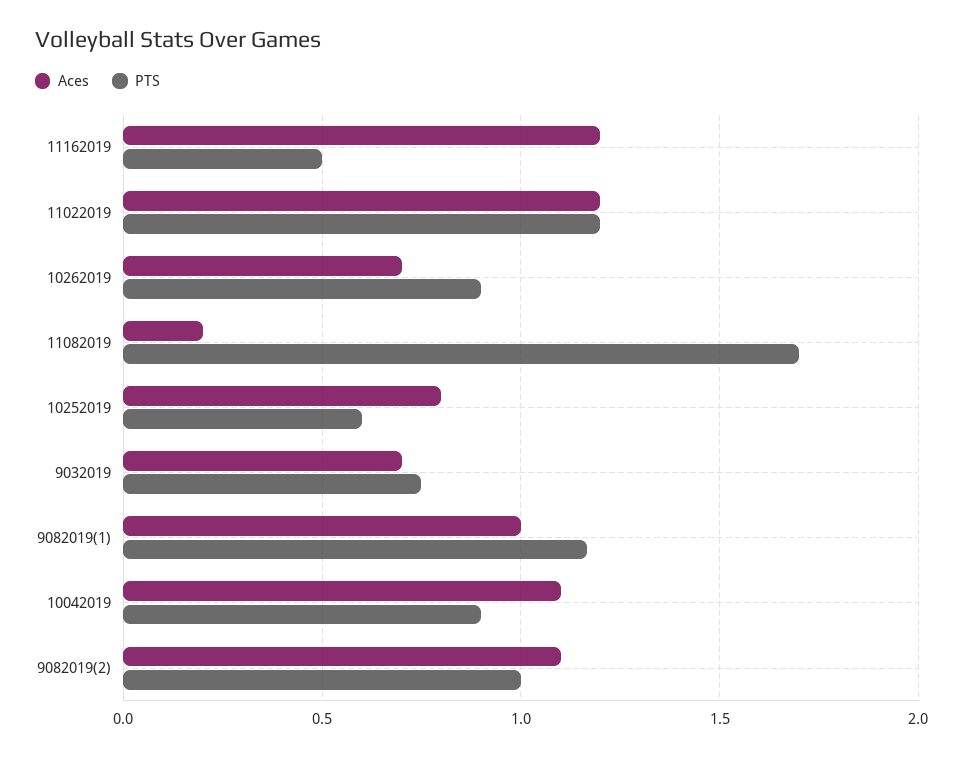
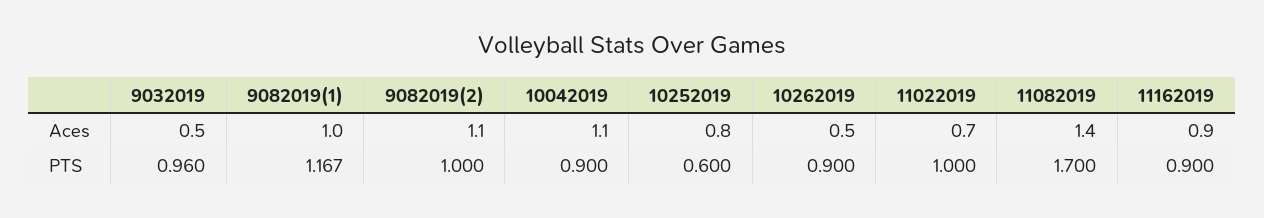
Aces, 11162019: 1.2 -> 0.9
PTS, 11162019: 0.5 -> 0.9
Aces, 11022019: 1.2 -> 0.7
PTS, 11022019: 1.2 -> 1
Aces, 10262019: 0.7 -> 0.5
Aces, 11082019: 0.2 -> 1.4
Aces, 9032019: 0.7 -> 0.5
PTS, 9032019: 0.75 -> 0.96

